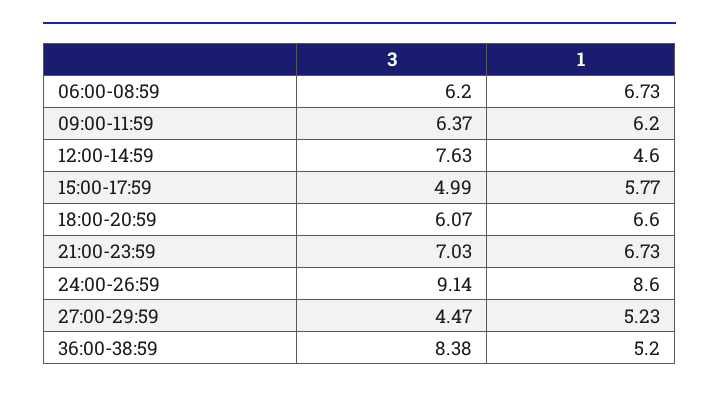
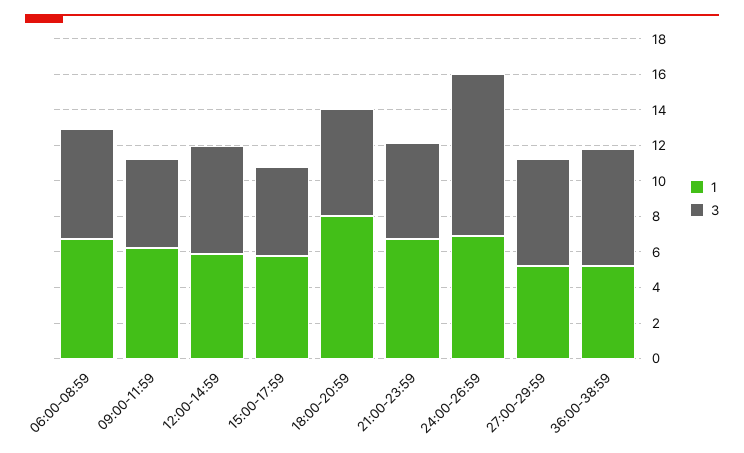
3, 09:00-11:59: 6.37 -> 5
3, 12:00-14:59: 7.63 -> 6
1, 12:00-14:59: 4.6 -> 6
1, 18:00-20:59: 6.6 -> 8
3, 21:00-23:59: 7.03 -> 5.5
1, 24:00-26:59: 8.6 -> 7
3, 27:00-29:59: 4.47 -> 6
3, 36:00-38:59: 8.38 -> 6.5

